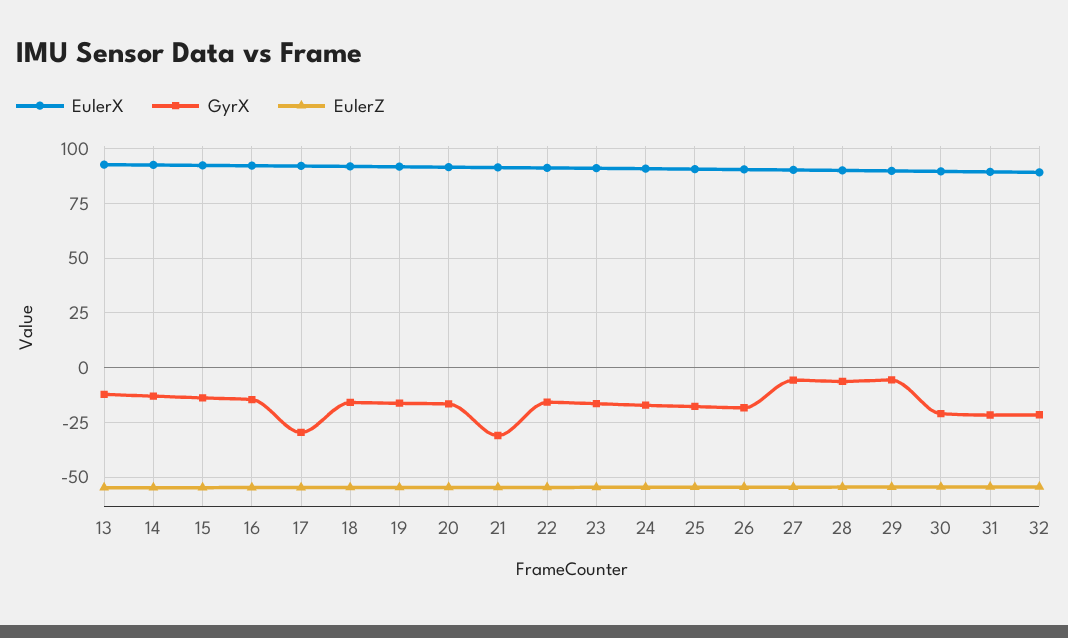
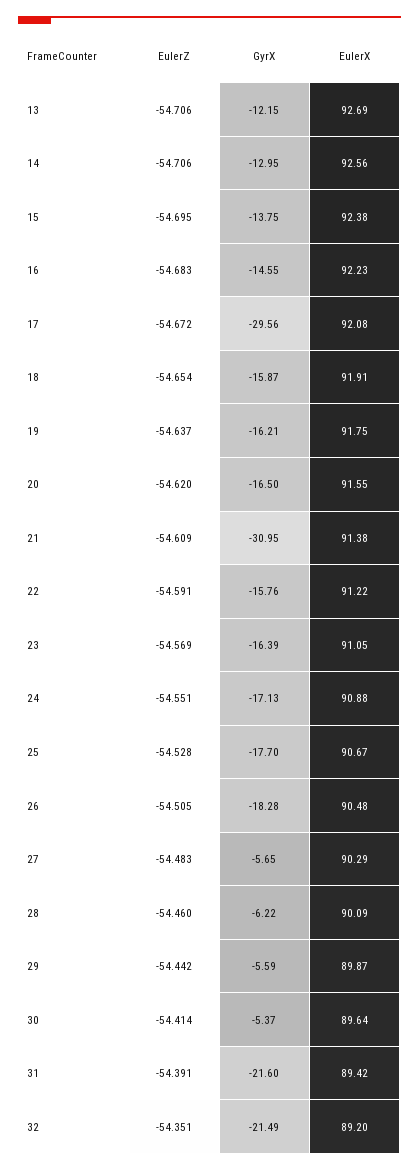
GyrX, 30: -20 -> -5.37

